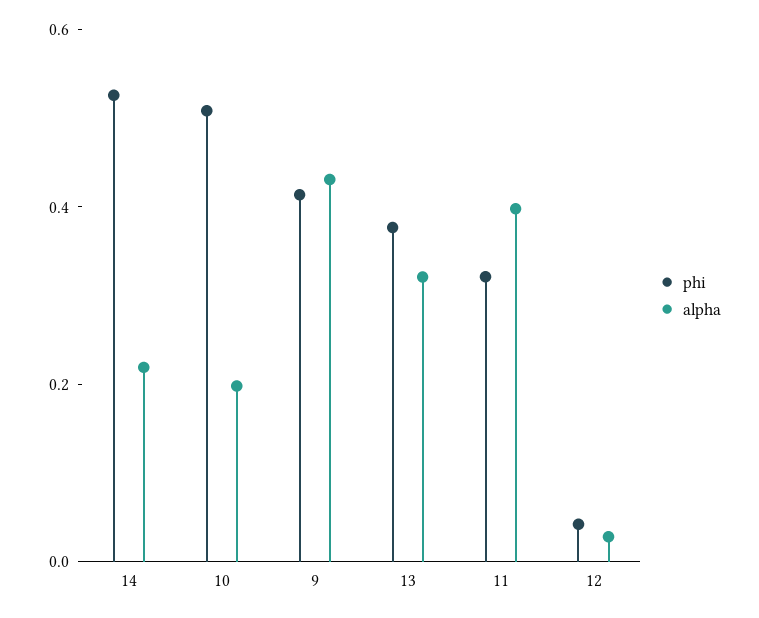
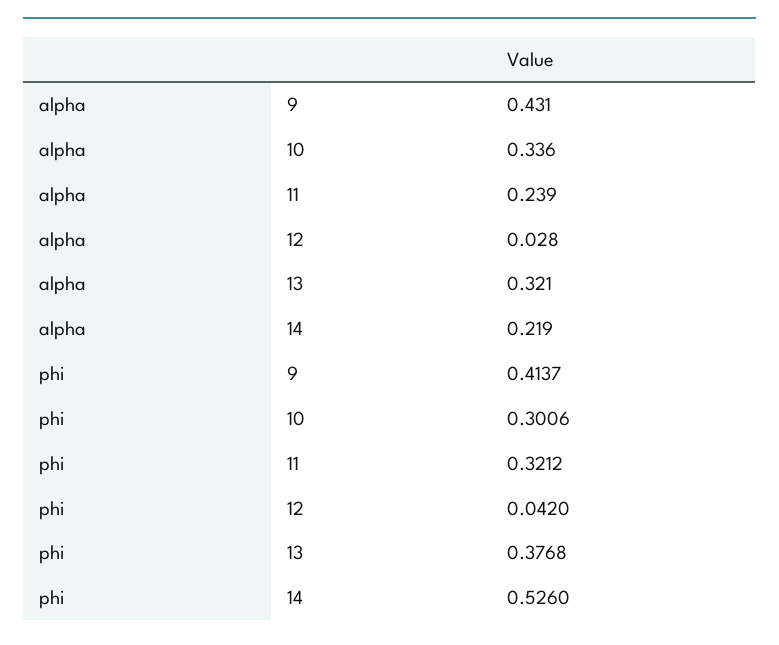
phi, 10: 0.5 -> 0.3006
alpha, 10: 0.2 -> 0.336
alpha, 11: 0.4 -> 0.239

